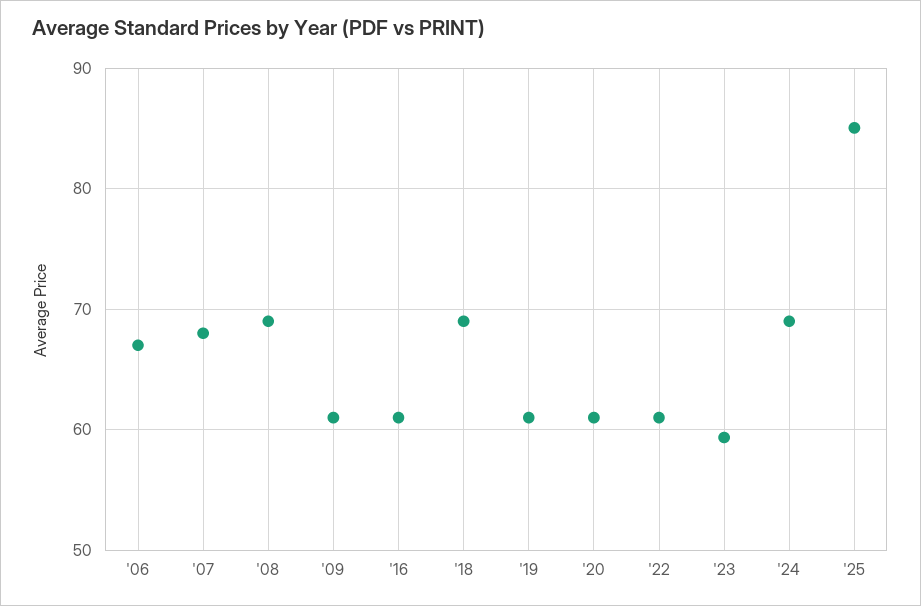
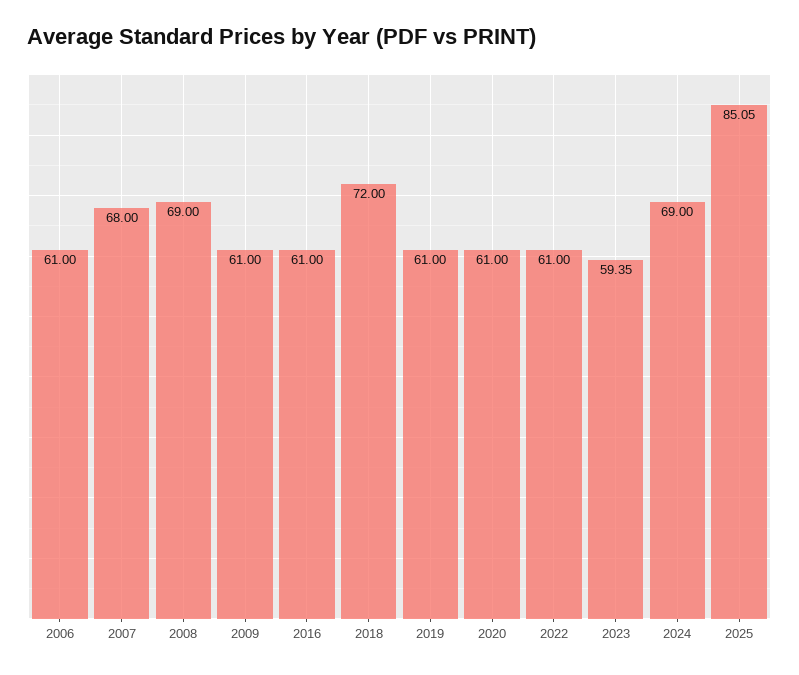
'06: 67 -> 61
'18: 69 -> 72

